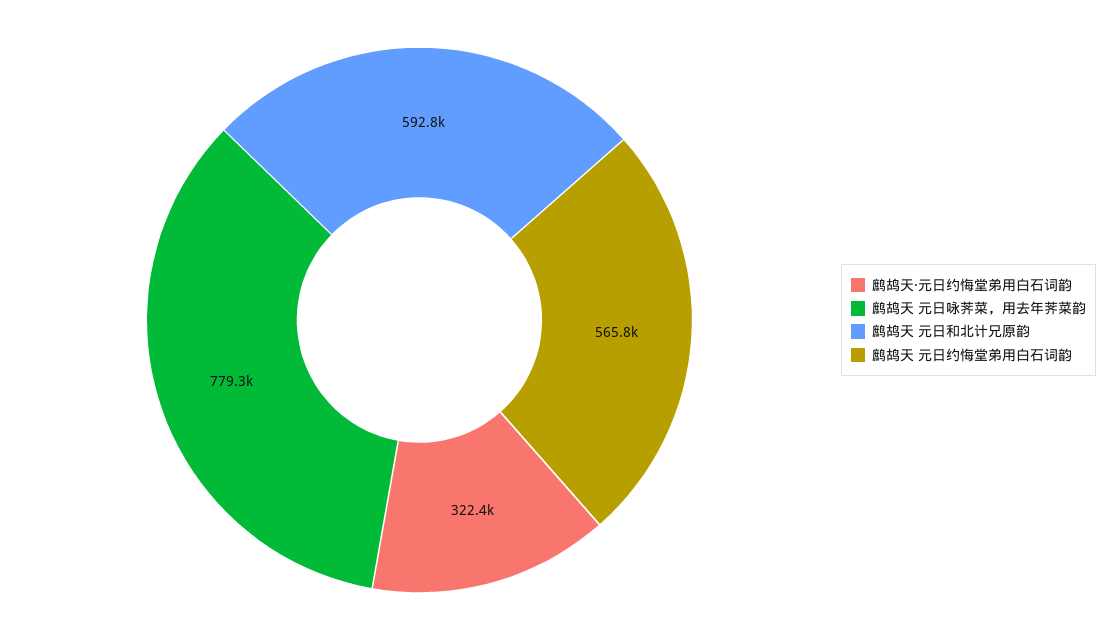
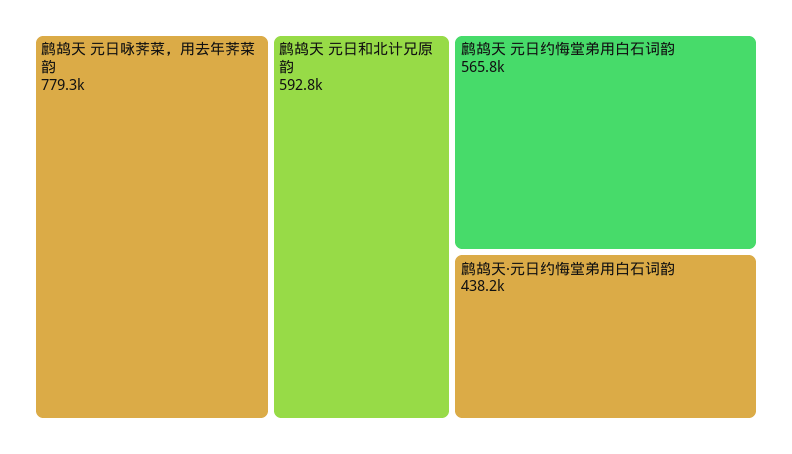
鹧鸪天·元日约悔堂弟用白石词韵: 322400 -> 438200

